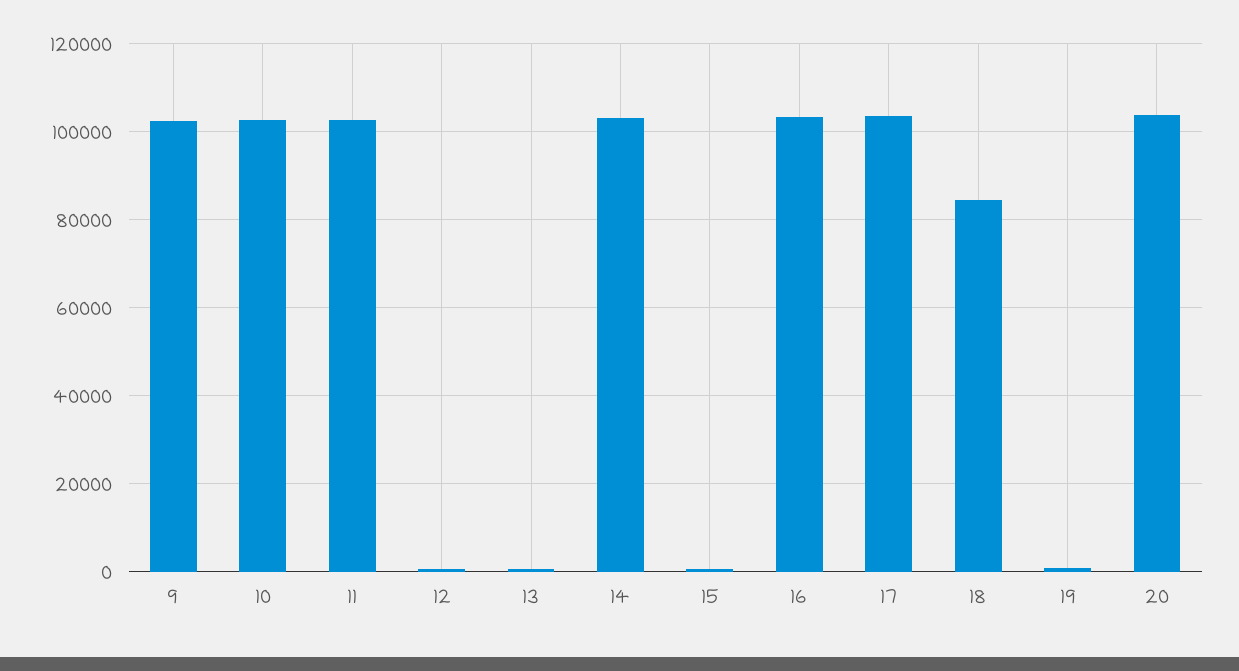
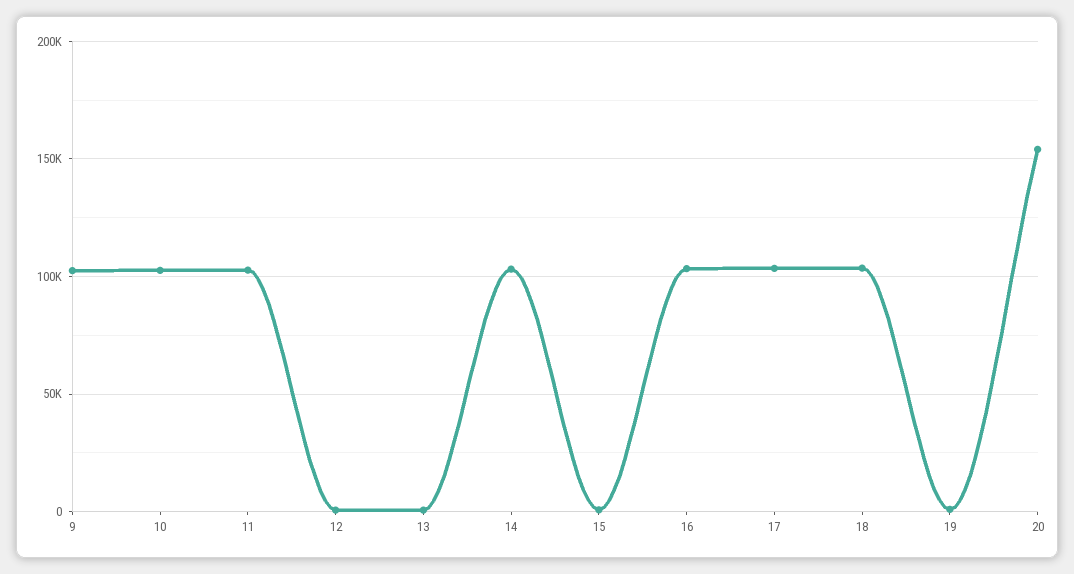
18: 84000 -> 105000
20: 104000 -> 155000

